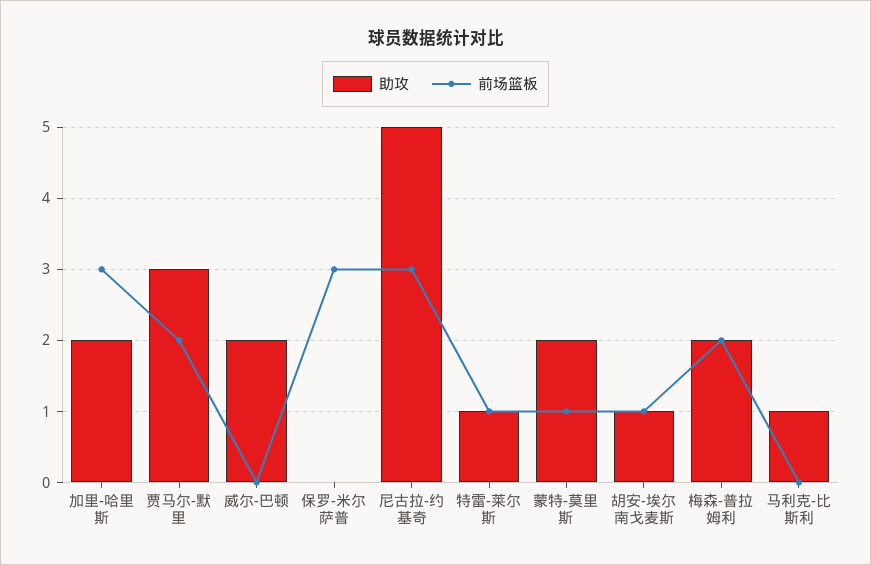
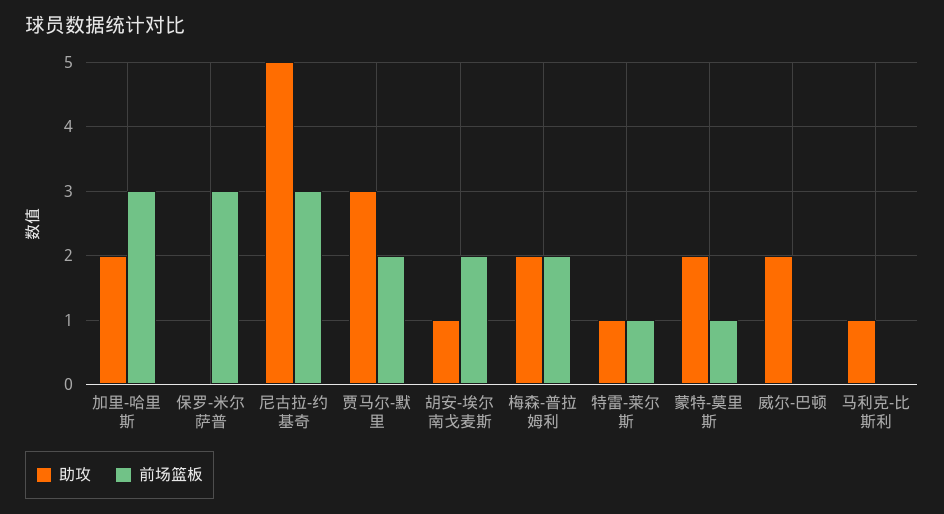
前场篮板, 胡安-埃尔南戈麦斯: 1 -> 2

